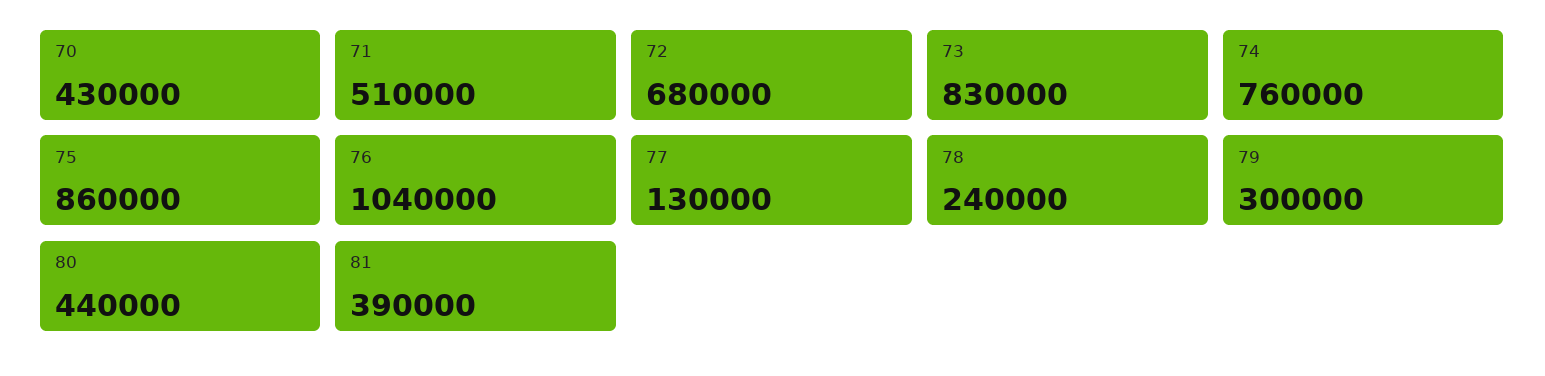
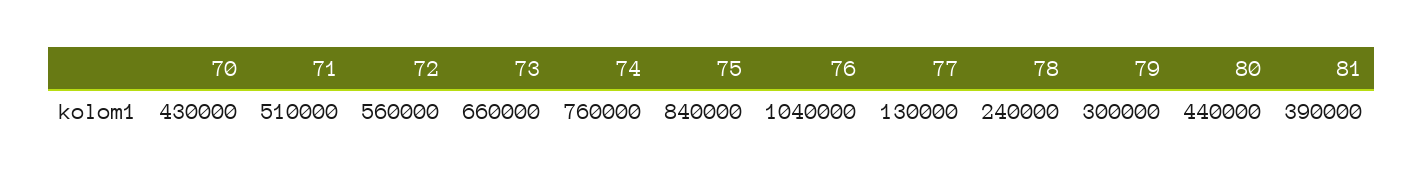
72: 680000 -> 560000
73: 830000 -> 660000
75: 860000 -> 840000

